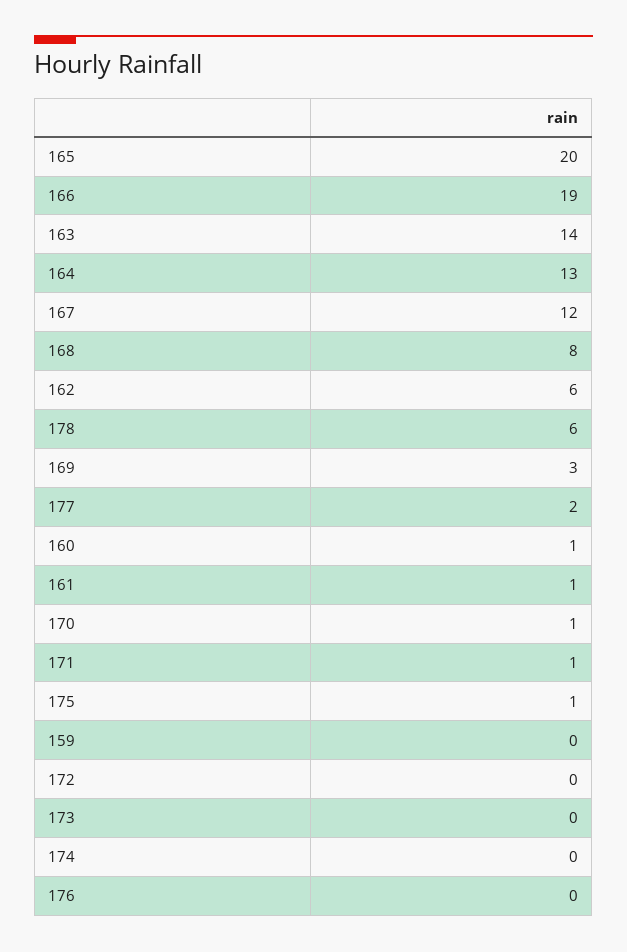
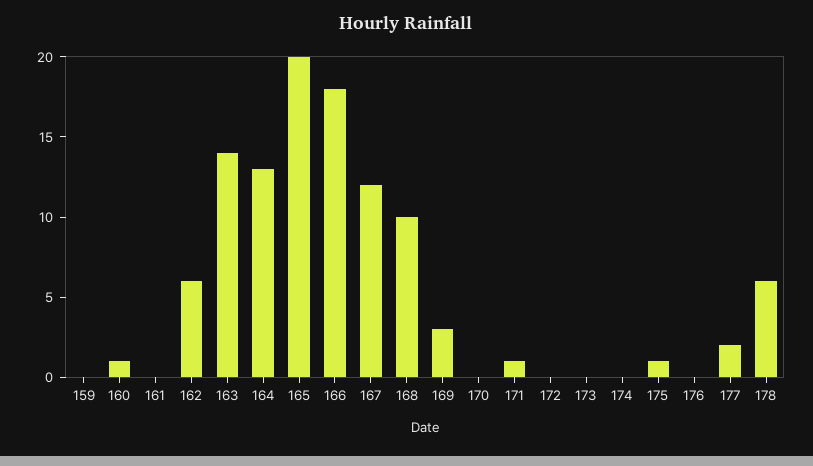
166: 19 -> 18
168: 8 -> 10
161: 1 -> 0
170: 1 -> 0

